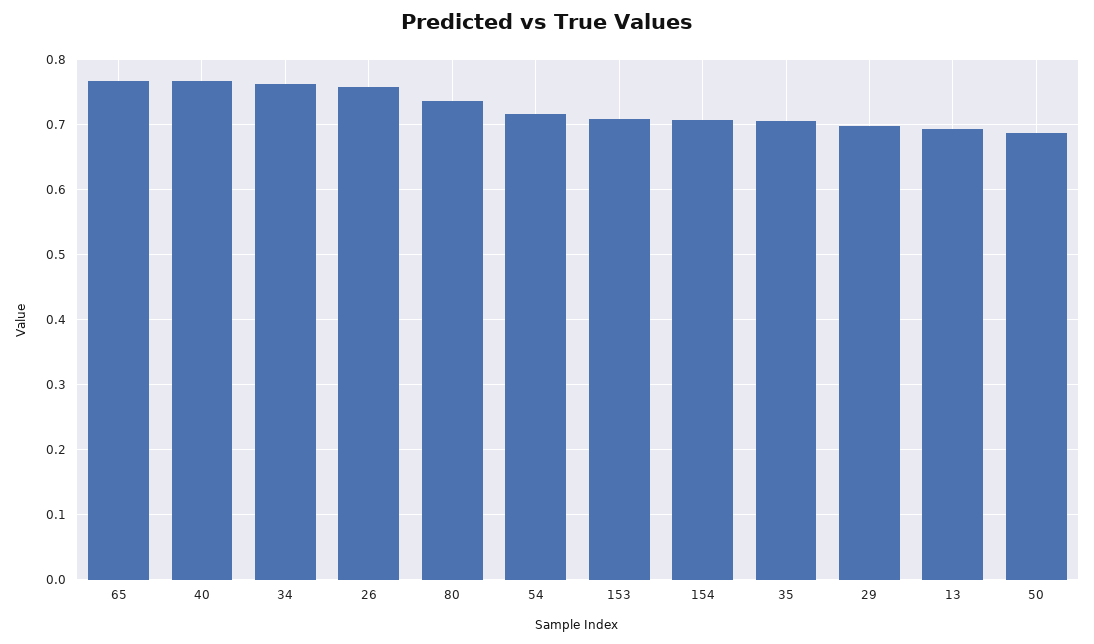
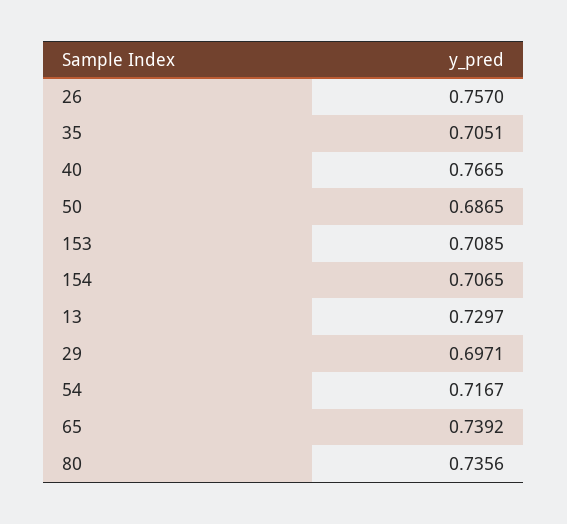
65: 0.77 -> 0.7392
34: 0.76 -> none
13: 0.69 -> 0.7297

